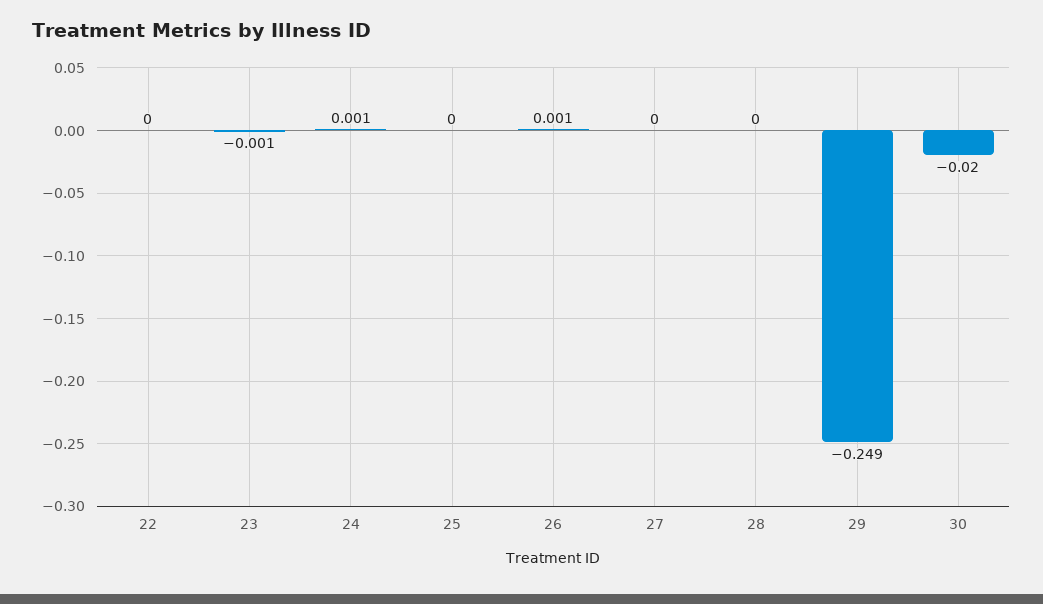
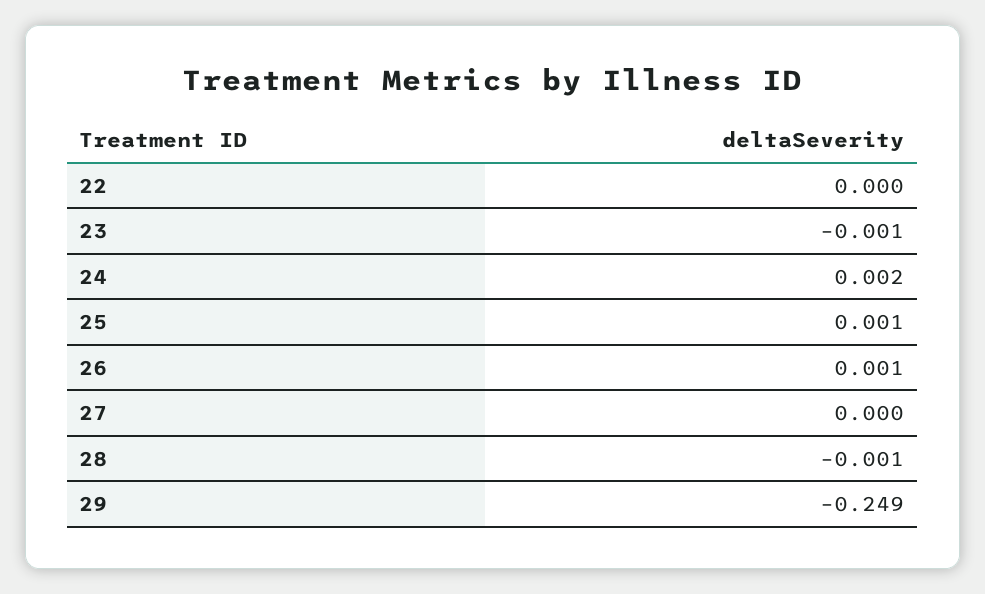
24: 0.001 -> 0.002
25: 0 -> 0.001
28: 0 -> -0.001
30: -0.02 -> none

